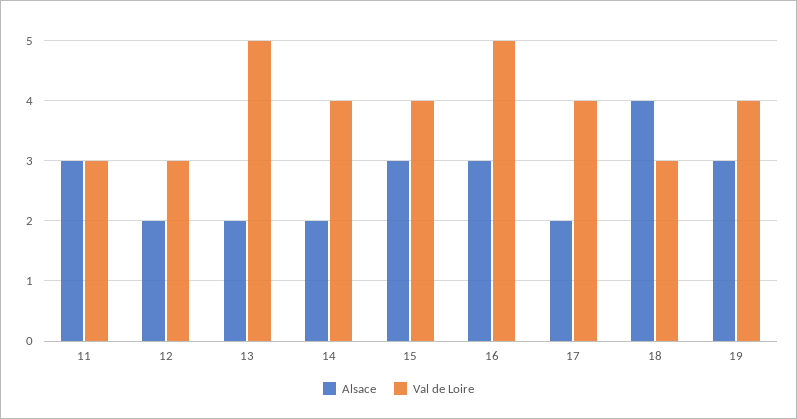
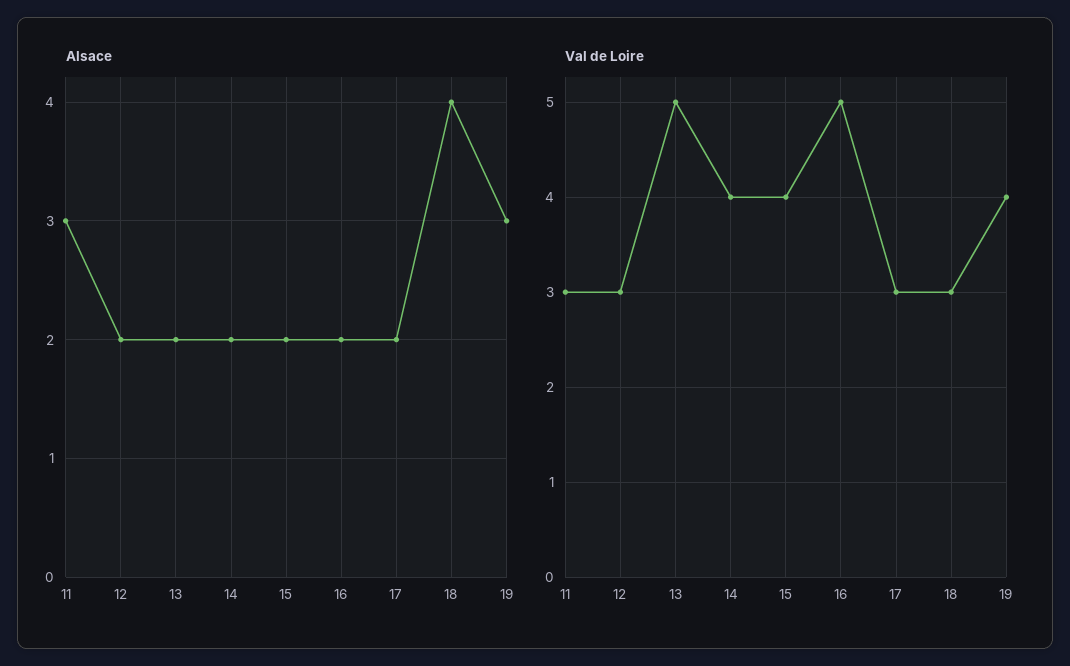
Alsace, 15: 3 -> 2
Alsace, 16: 3 -> 2
Val de Loire, 17: 4 -> 3

